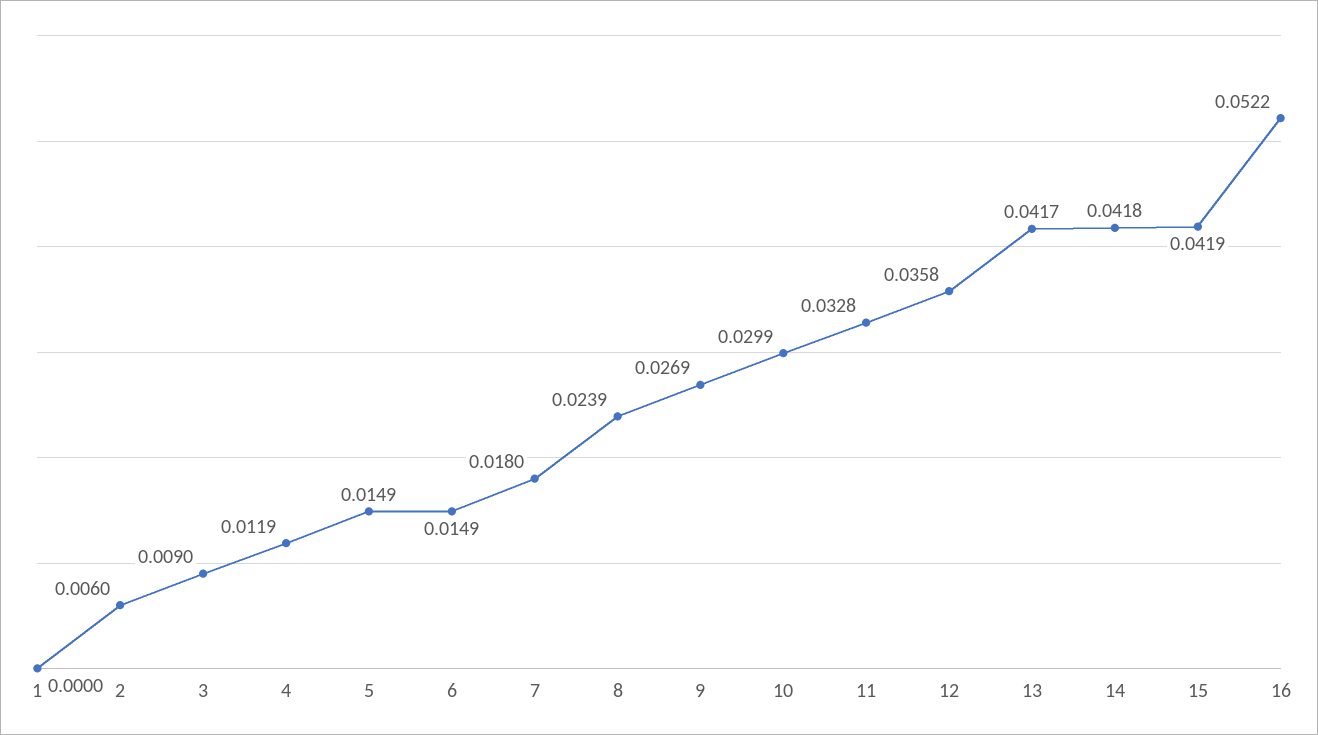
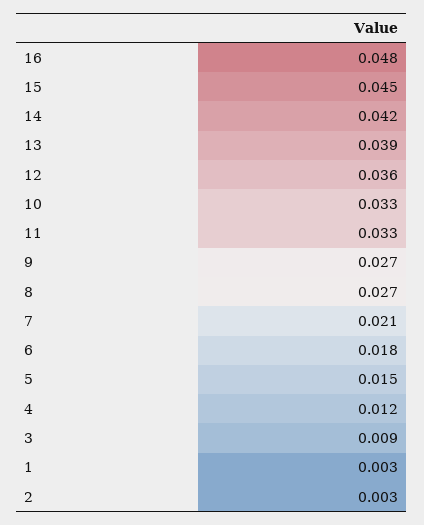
1: 0 -> 0.003
2: 0.006 -> 0.003
6: 0.0149 -> 0.018
7: 0.018 -> 0.021
8: 0.0239 -> 0.027
10: 0.0299 -> 0.033
13: 0.0417 -> 0.039
15: 0.0419 -> 0.045
16: 0.0522 -> 0.048

